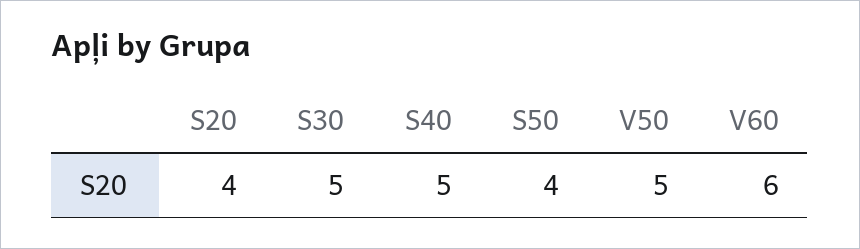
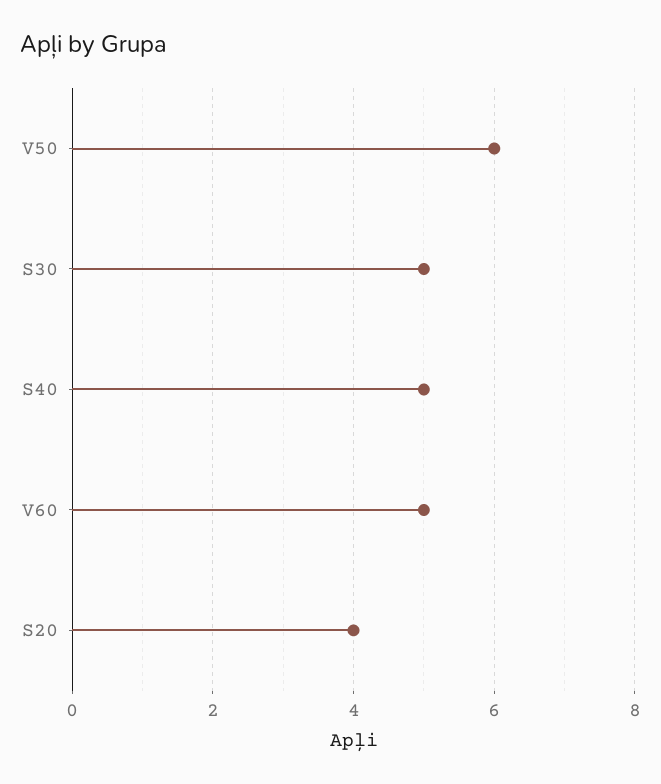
S50: 4 -> none
V50: 5 -> 6
V60: 6 -> 5

